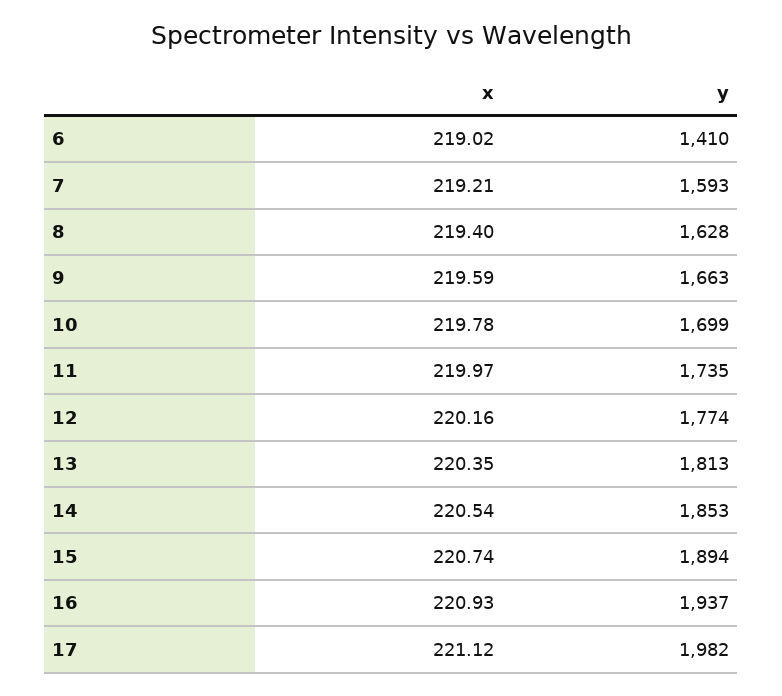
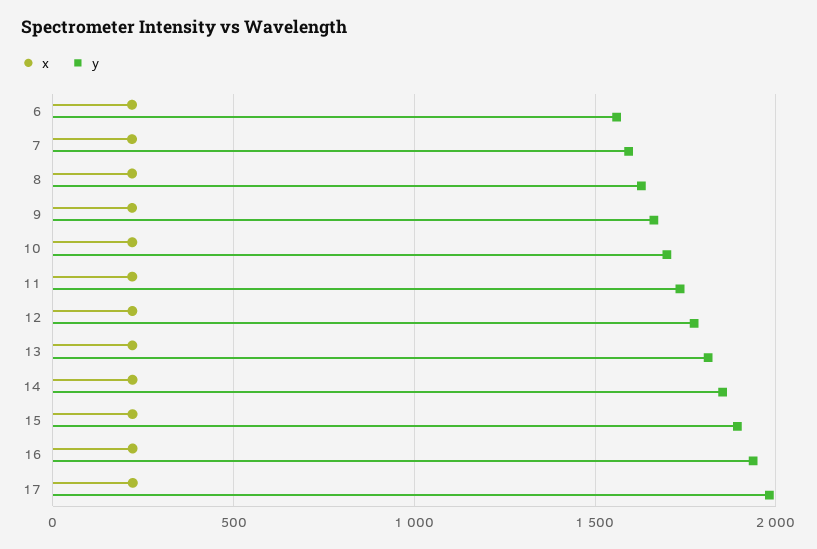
y, 6: 1410 -> 1550

